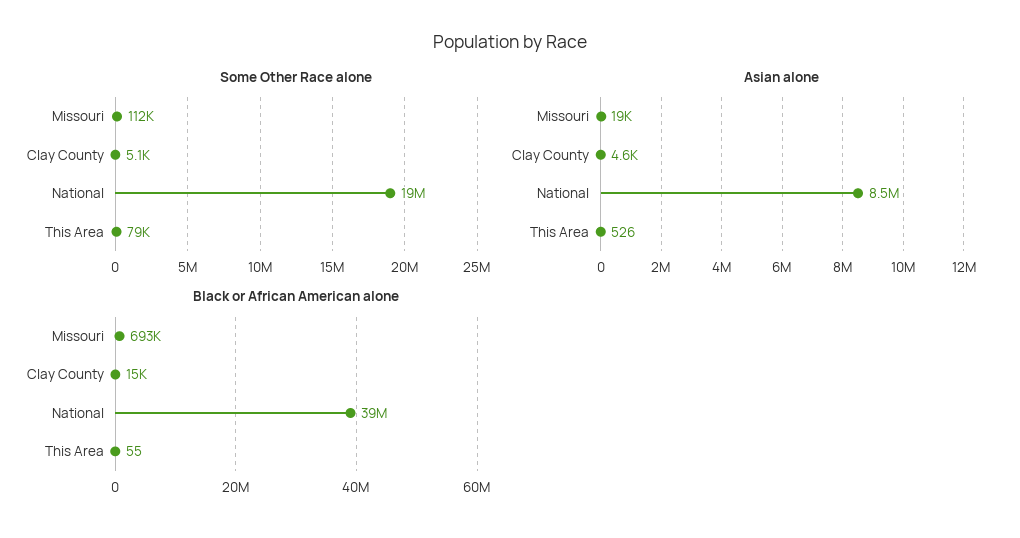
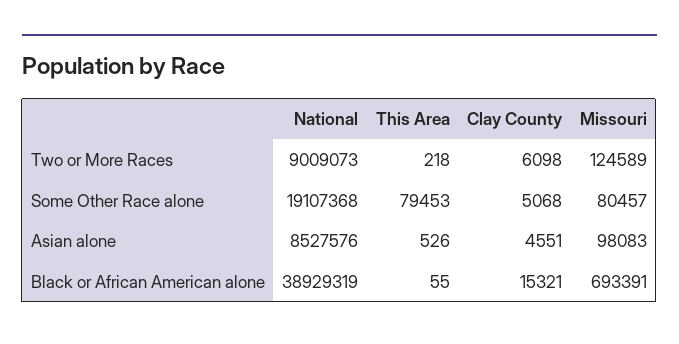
Some Other Race alone, Missouri: 112000 -> 80457
Asian alone, Missouri: 19000 -> 98083
Two or More Races, National: none -> 9009073
Two or More Races, This Area: none -> 218
Two or More Races, Clay County: none -> 6098
Two or More Races, Missouri: none -> 124589

